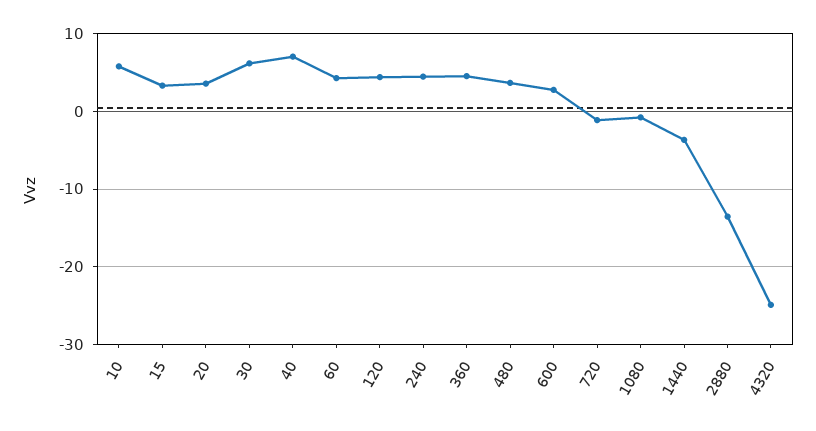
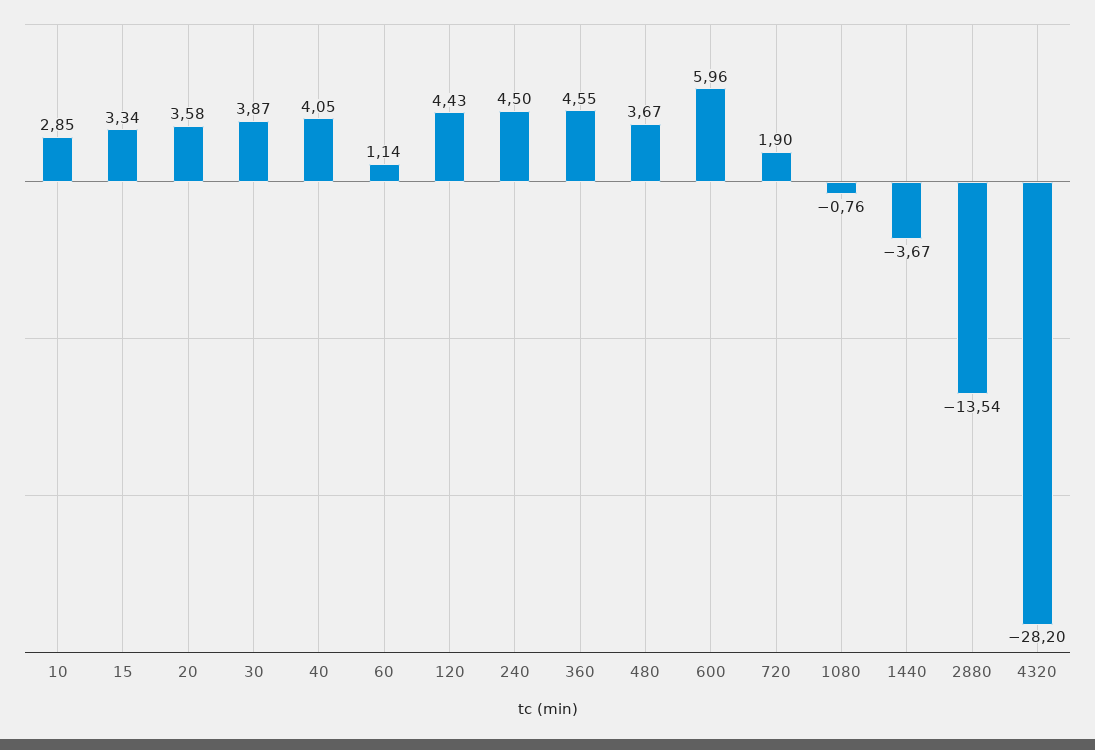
10: 6 -> 2.85
30: 6 -> 3.87
40: 7 -> 4.05
60: 4 -> 1.14
600: 3 -> 5.96
720: -1 -> 1.9
4320: -25 -> -28.2

